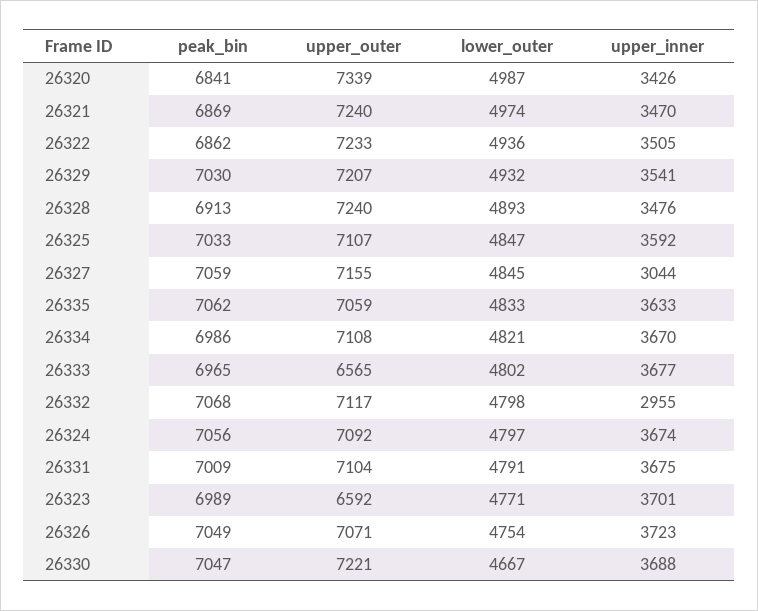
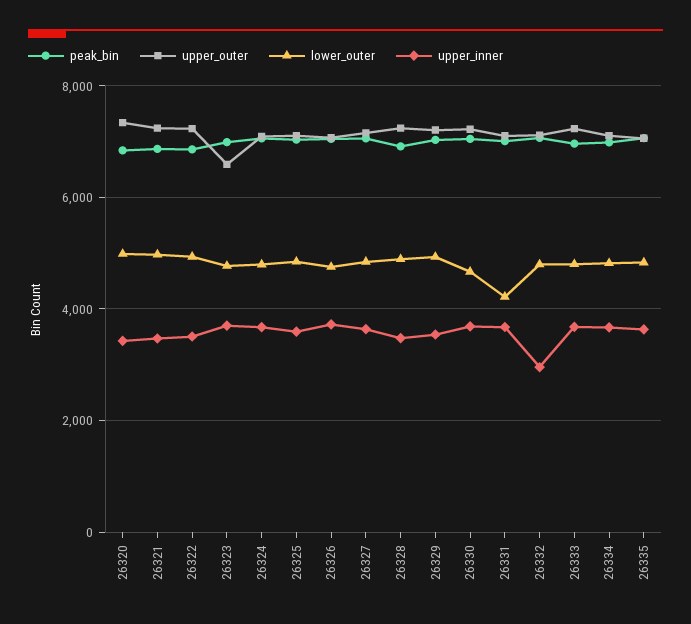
upper_inner, 26327: 3044 -> 3600
upper_outer, 26333: 6565 -> 7200
lower_outer, 26331: 4791 -> 4200

